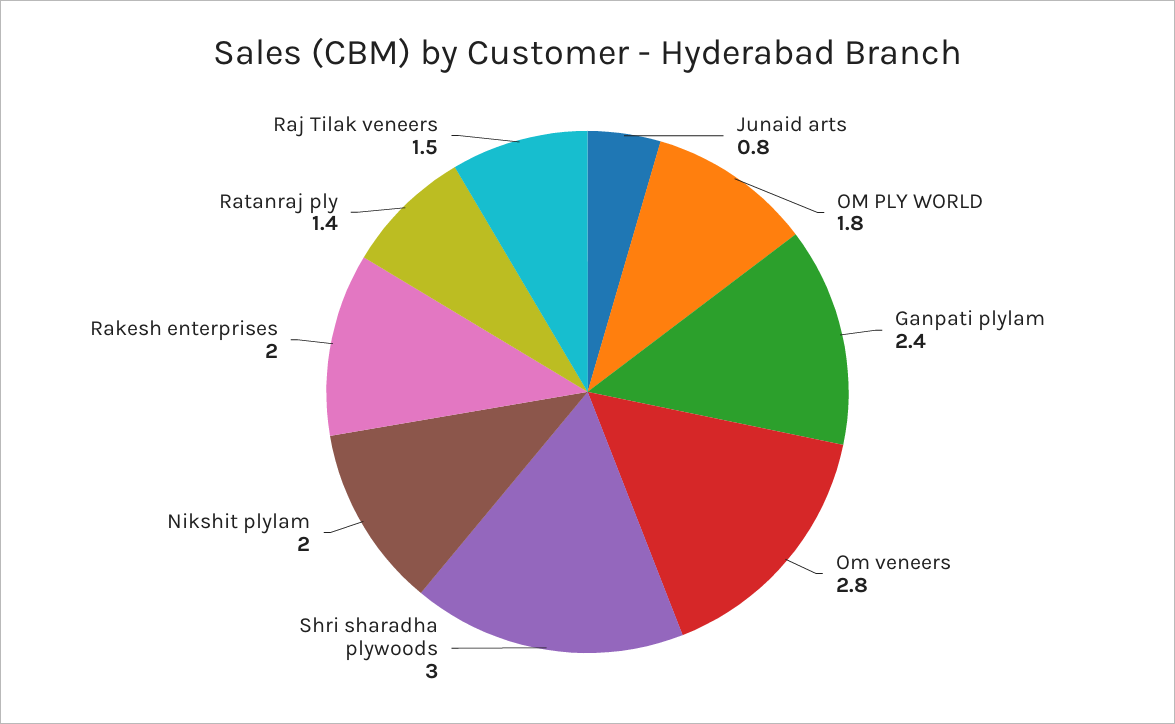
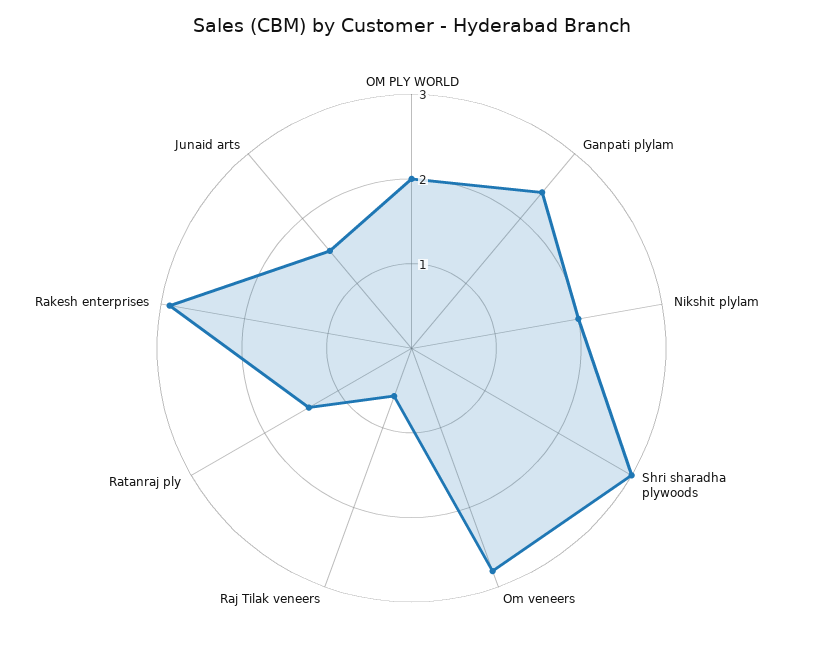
Junaid arts: 0.8 -> 1.5
OM PLY WORLD: 1.8 -> 2
Rakesh enterprises: 2 -> 2.9
Raj Tilak veneers: 1.5 -> 0.6

